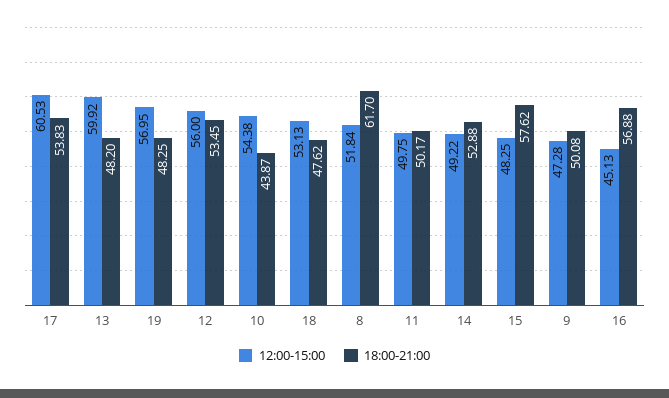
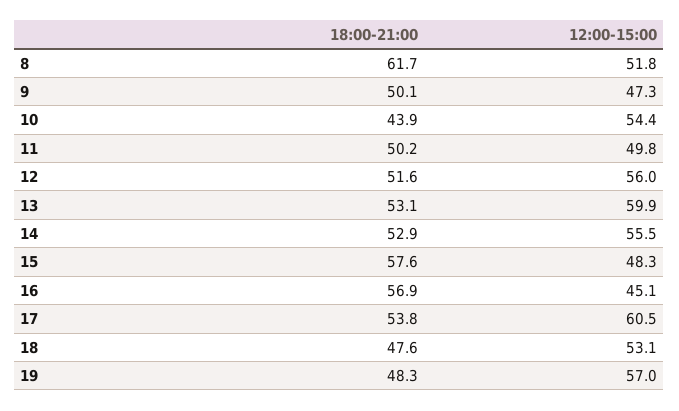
18:00-21:00, 13: 48.2 -> 53.1
18:00-21:00, 12: 53.45 -> 51.6
12:00-15:00, 14: 49.22 -> 55.5

